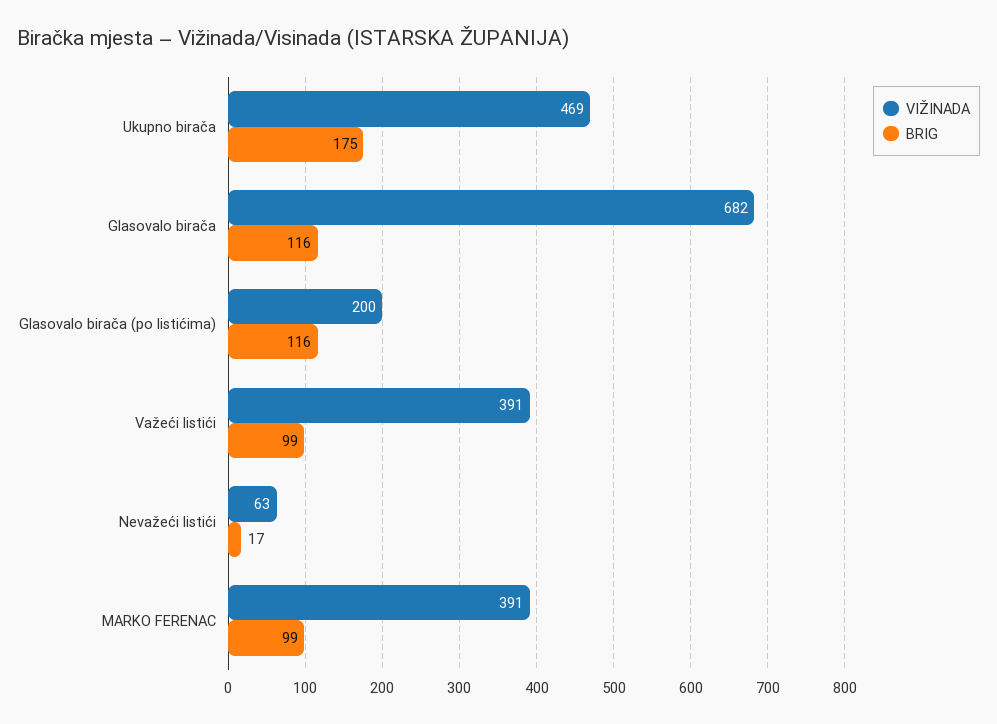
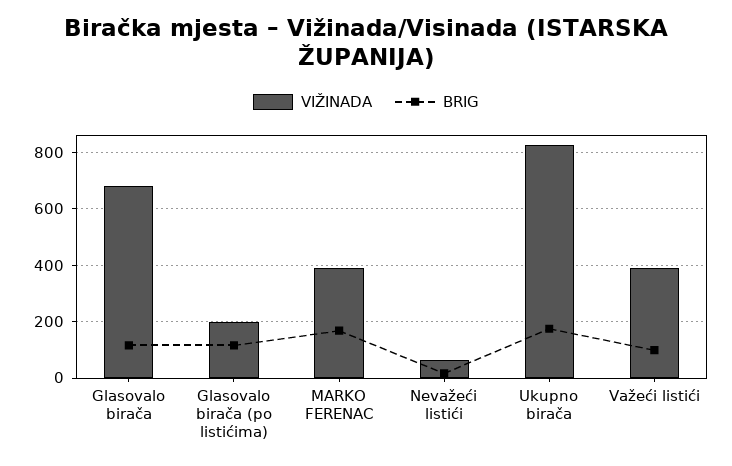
VIŽINADA, Ukupno birača: 469 -> 825
BRIG, MARKO FERENAC: 99 -> 175

